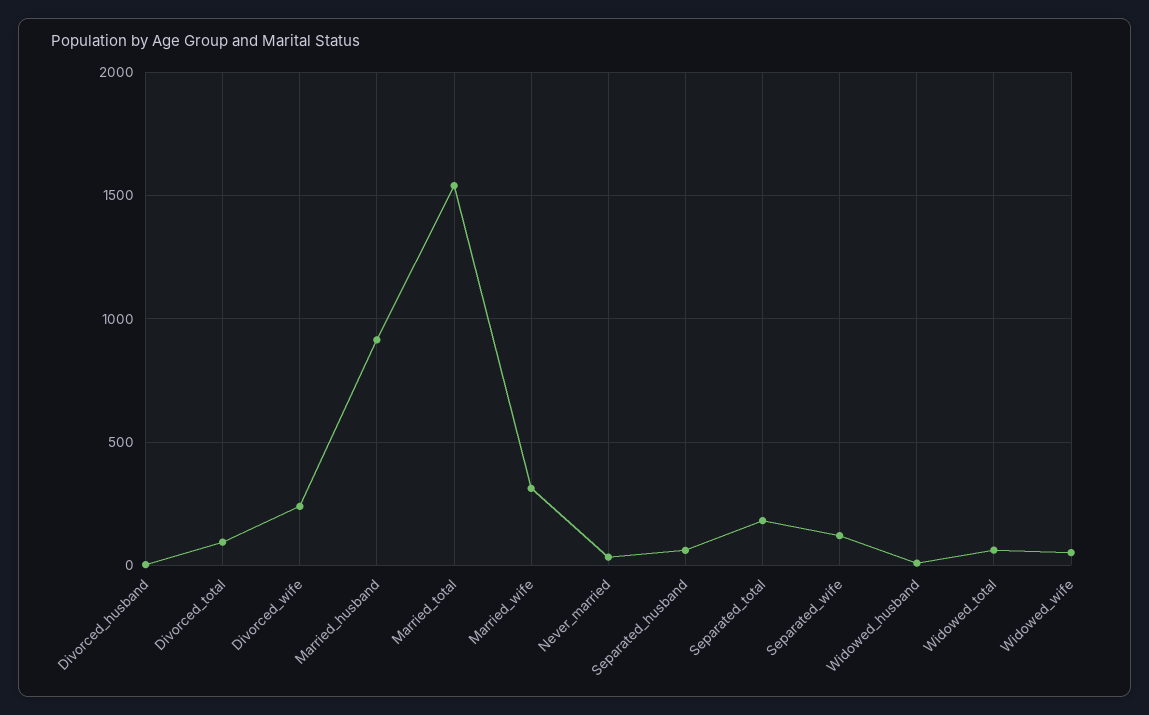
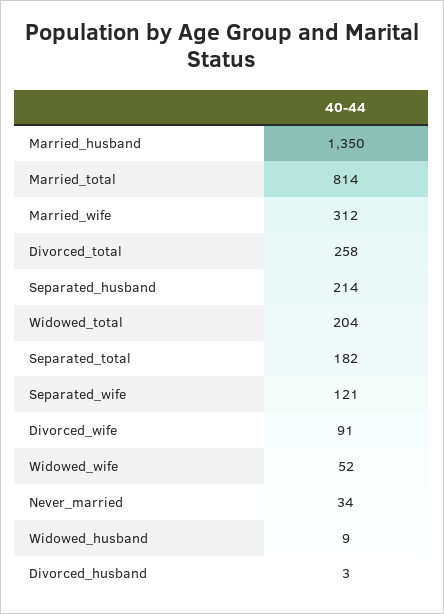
Divorced_total: 100 -> 258
Divorced_wife: 250 -> 91
Married_husband: 900 -> 1350
Married_total: 1550 -> 814
Separated_husband: 50 -> 214
Widowed_total: 50 -> 204

